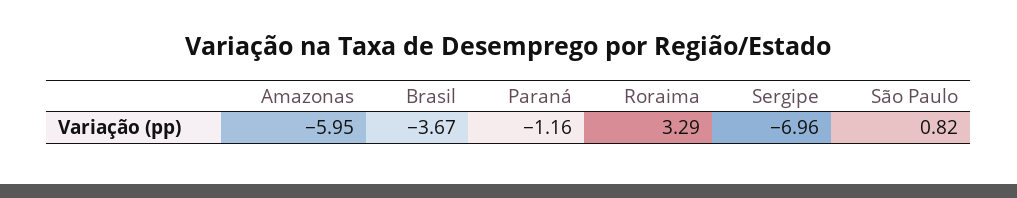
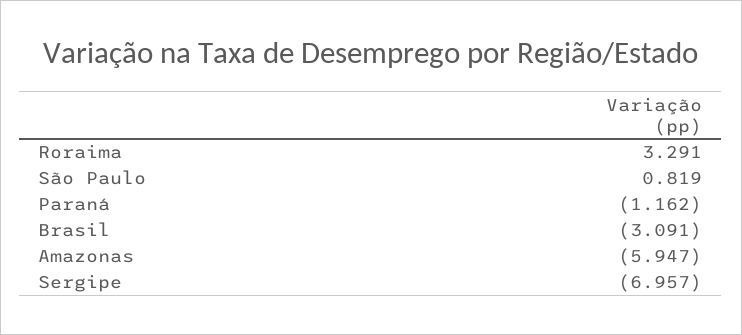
Brasil: -3.67 -> -3.091

